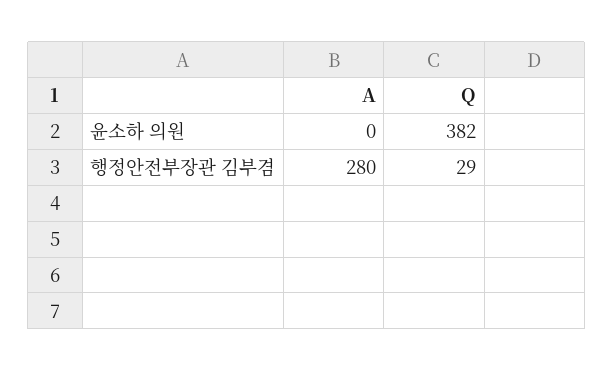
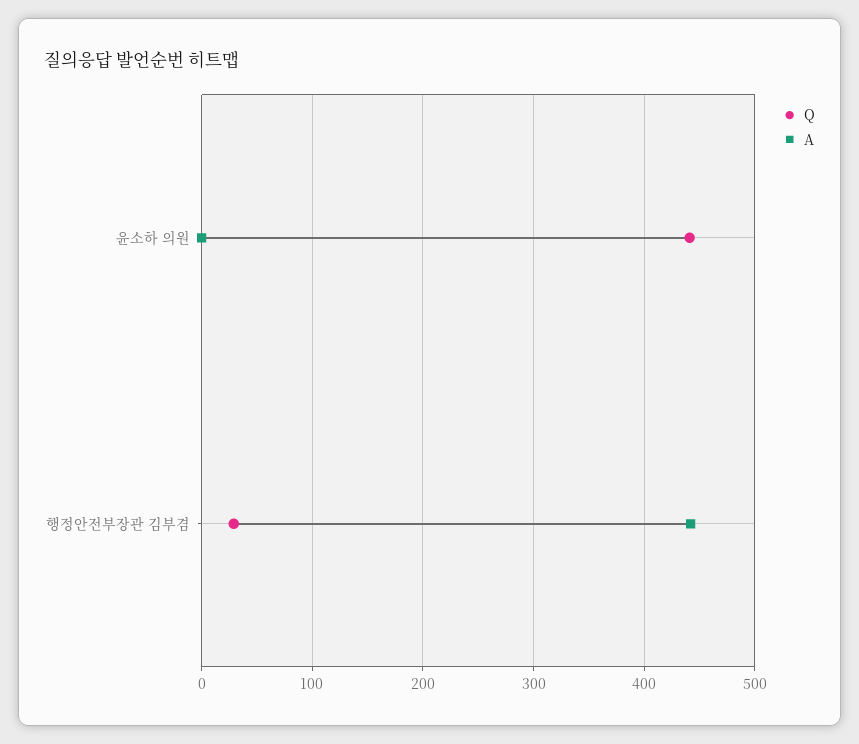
Q, 윤소하 의원: 382 -> 440
A, 행정안전부장관 김부겸: 280 -> 440

